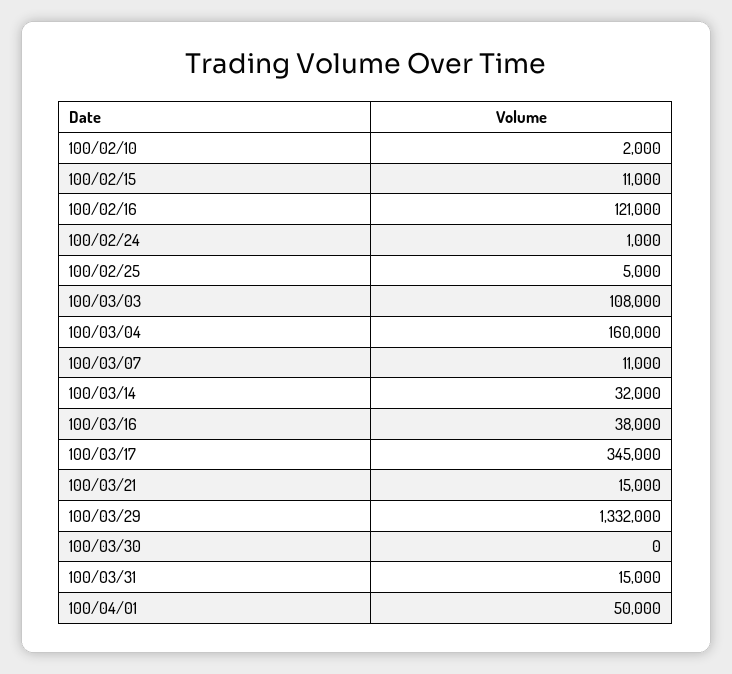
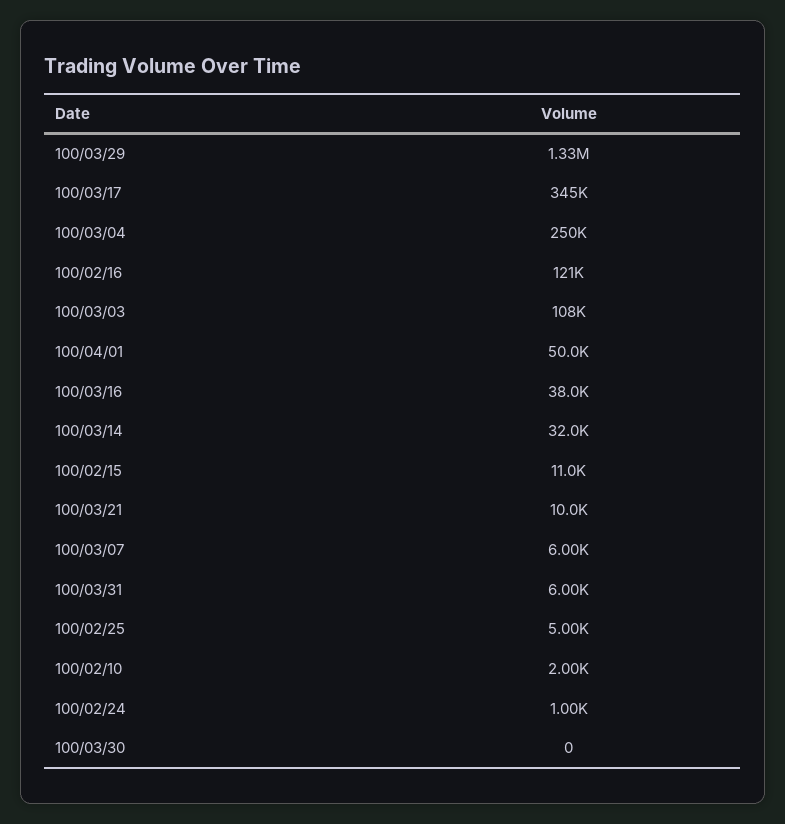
100/03/04: 160000 -> 250000
100/03/07: 11000 -> 6000
100/03/21: 15000 -> 10000
100/03/31: 15000 -> 6000

